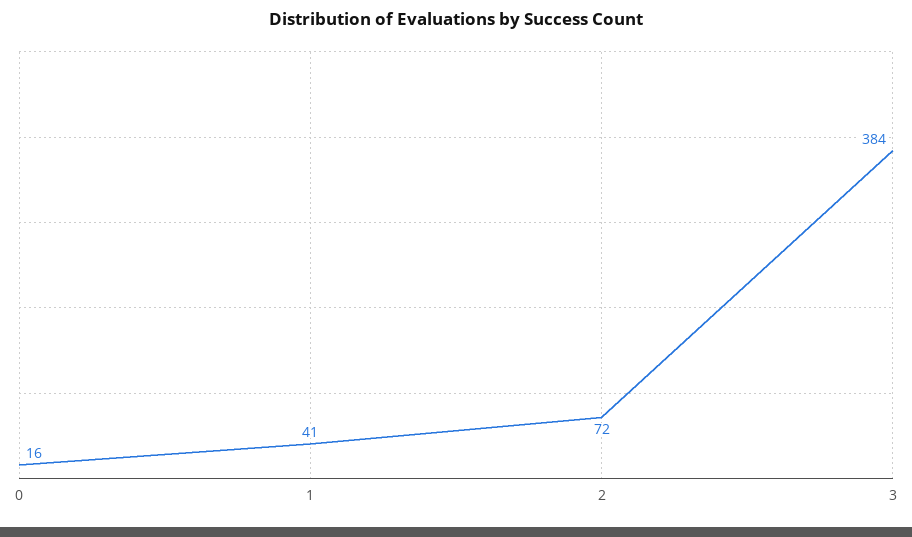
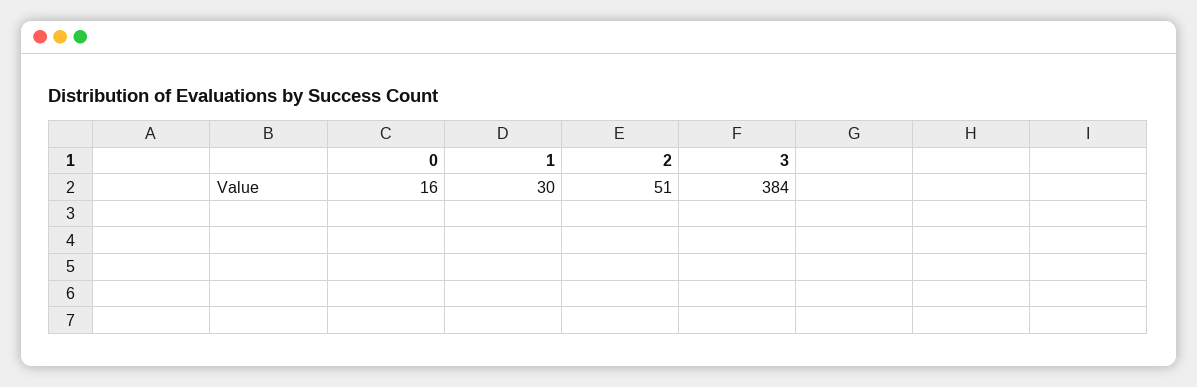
1: 41 -> 30
2: 72 -> 51

